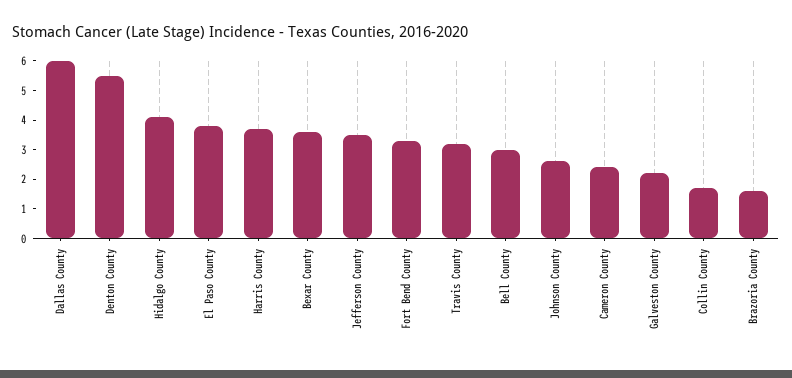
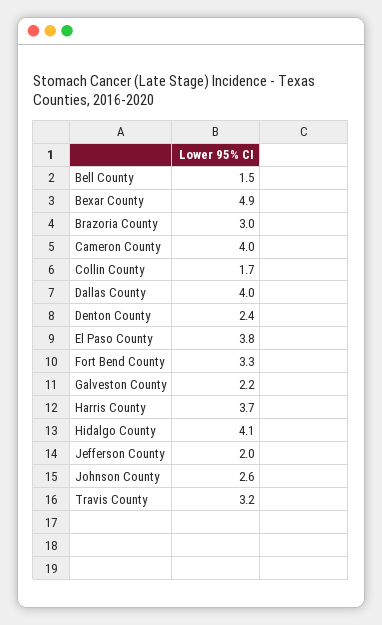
Dallas County: 6 -> 4
Denton County: 5.5 -> 2.4
Bexar County: 3.5 -> 4.9
Jefferson County: 3.5 -> 2
Bell County: 3 -> 1.5
Cameron County: 2.5 -> 4
Brazoria County: 1.5 -> 3

